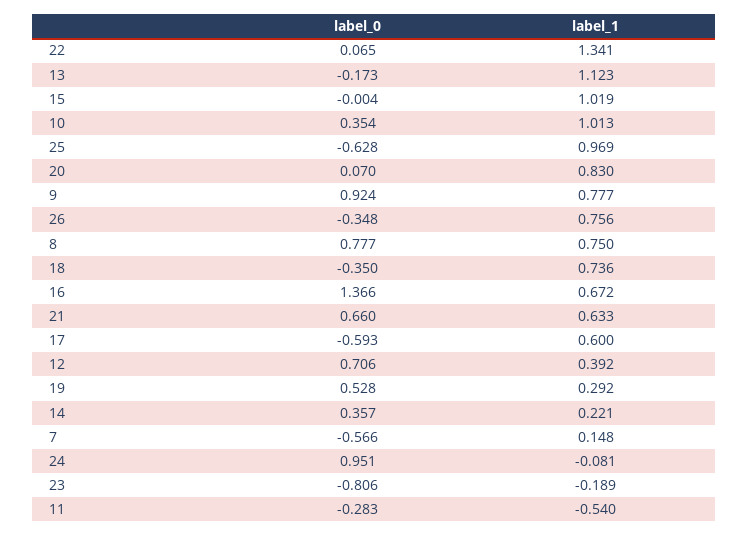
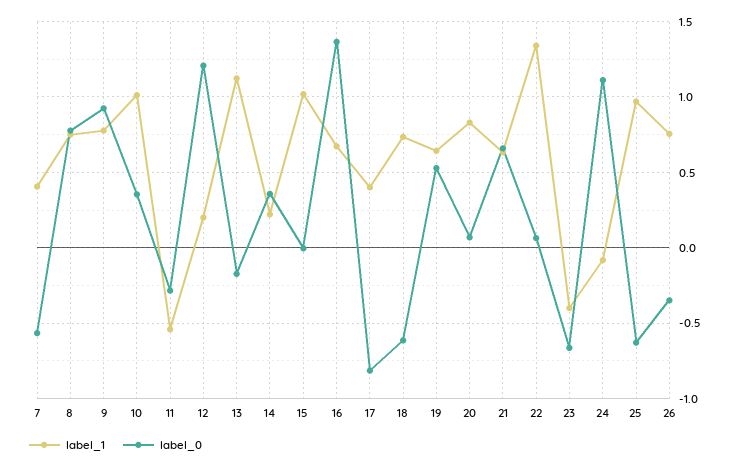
label_0, 18: -0.35 -> -0.6
label_0, 17: -0.593 -> -0.8
label_1, 17: 0.6 -> 0.4
label_0, 12: 0.706 -> 1.2
label_1, 12: 0.392 -> 0.2
label_1, 19: 0.292 -> 0.65
label_1, 7: 0.148 -> 0.4
label_0, 24: 0.951 -> 1.1
label_0, 23: -0.806 -> -0.65
label_1, 23: -0.189 -> -0.4

